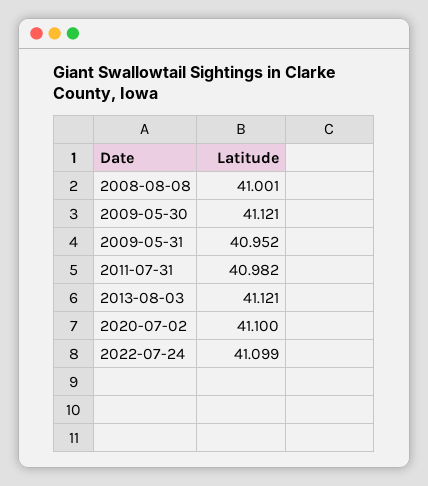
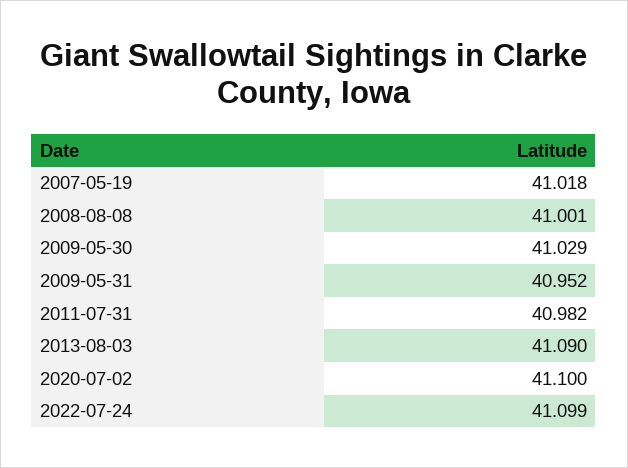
2009-05-30: 41.121 -> 41.029
2013-08-03: 41.121 -> 41.09
2007-05-19: none -> 41.018

